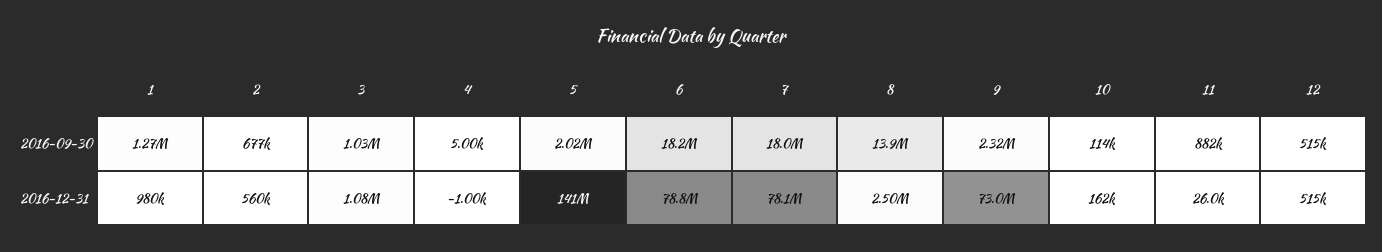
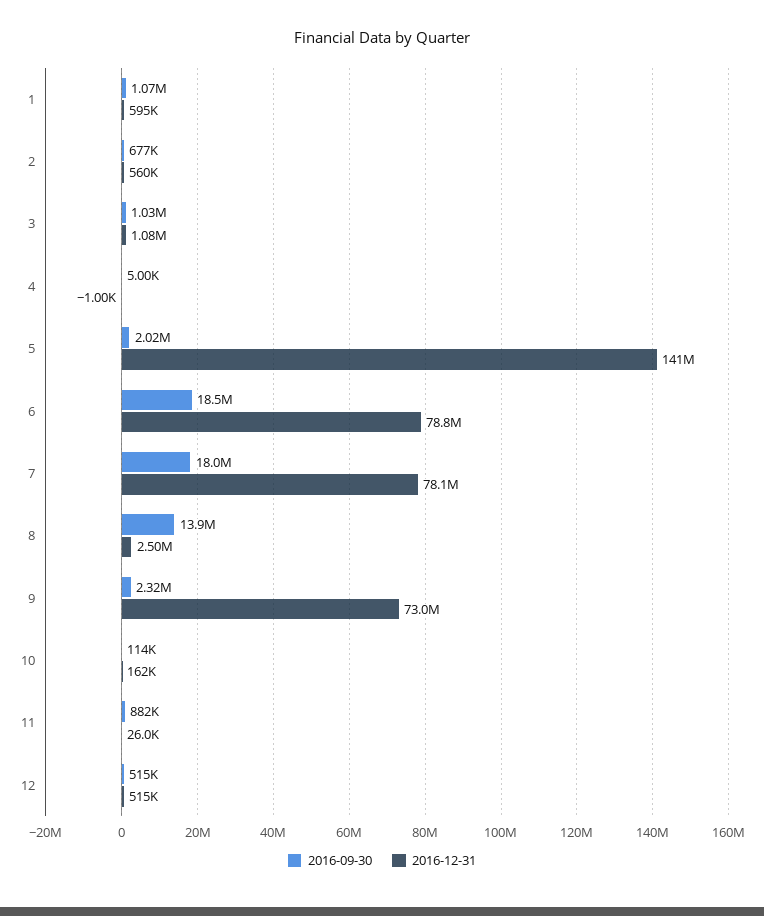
2016-09-30, 1: 1270000 -> 1070000
2016-09-30, 6: 18200000 -> 18500000
2016-12-31, 1: 980000 -> 595000

